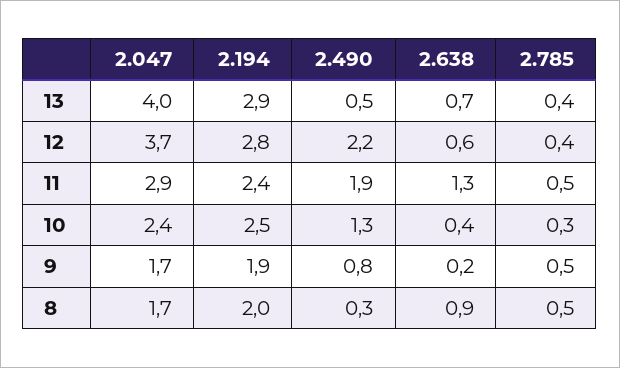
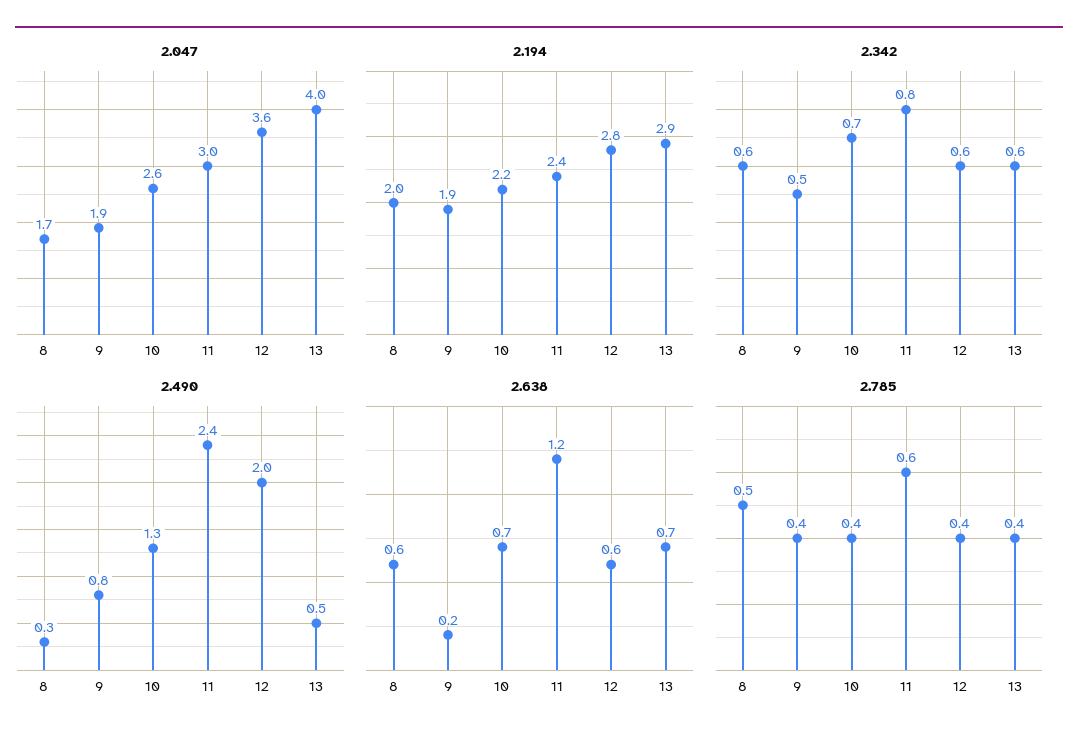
2.047, 12: 3.7 -> 3.6
2.490, 12: 2.2 -> 2
2.047, 11: 2.9 -> 3
2.490, 11: 1.9 -> 2.4
2.638, 11: 1.3 -> 1.2
2.785, 11: 0.5 -> 0.6
2.047, 10: 2.4 -> 2.6
2.194, 10: 2.5 -> 2.2
2.638, 10: 0.4 -> 0.7
2.785, 10: 0.3 -> 0.4
2.047, 9: 1.7 -> 1.9
2.785, 9: 0.5 -> 0.4
2.638, 8: 0.9 -> 0.6
2.342, 8: none -> 0.6
2.342, 9: none -> 0.5
2.342, 10: none -> 0.7
2.342, 11: none -> 0.8
2.342, 12: none -> 0.6
2.342, 13: none -> 0.6

